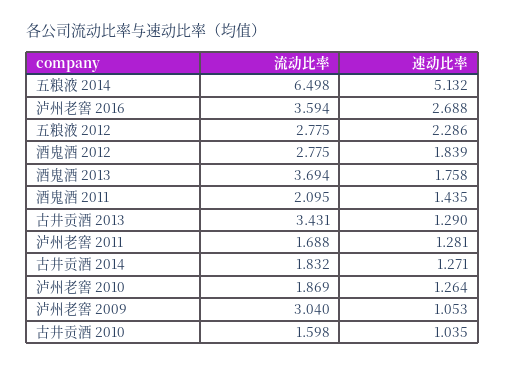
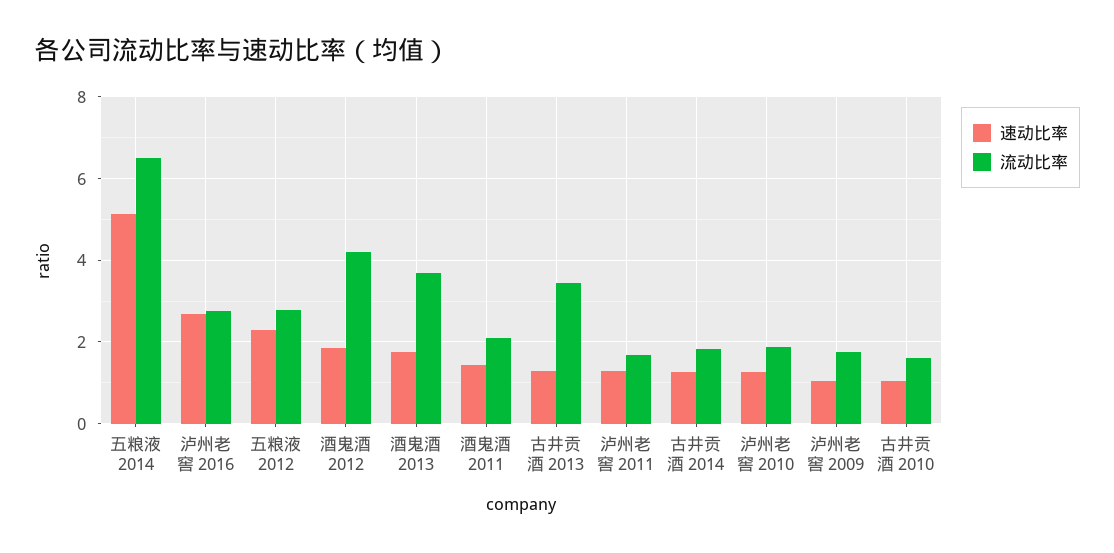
流动比率, 泸州老窖 2016: 3.594 -> 2.8
流动比率, 酒鬼酒 2012: 2.775 -> 4.2
流动比率, 泸州老窖 2009: 3.04 -> 1.8

